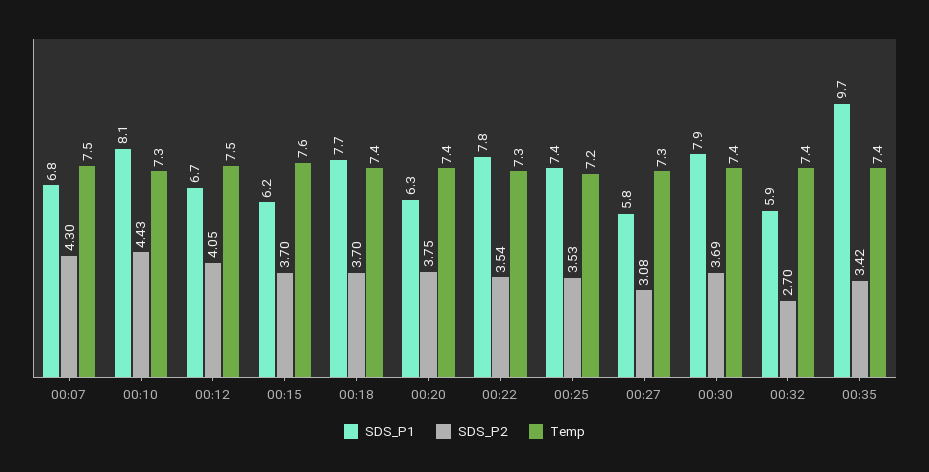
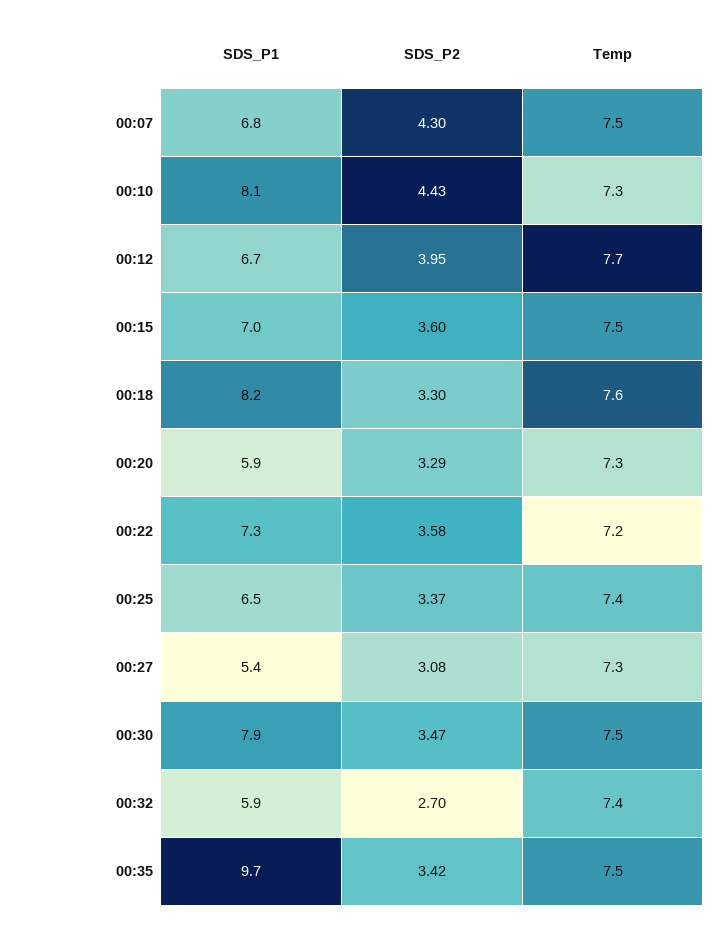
SDS_P2, 00:12: 4.05 -> 3.95
Temp, 00:12: 7.5 -> 7.7
SDS_P1, 00:15: 6.2 -> 7
SDS_P2, 00:15: 3.7 -> 3.6
Temp, 00:15: 7.6 -> 7.5
SDS_P1, 00:18: 7.7 -> 8.2
SDS_P2, 00:18: 3.7 -> 3.3
Temp, 00:18: 7.4 -> 7.6
SDS_P1, 00:20: 6.3 -> 5.9
SDS_P2, 00:20: 3.75 -> 3.29
Temp, 00:20: 7.4 -> 7.3
SDS_P1, 00:22: 7.8 -> 7.3
SDS_P2, 00:22: 3.54 -> 3.58
Temp, 00:22: 7.3 -> 7.2
SDS_P1, 00:25: 7.4 -> 6.5
SDS_P2, 00:25: 3.53 -> 3.37
Temp, 00:25: 7.2 -> 7.4
SDS_P1, 00:27: 5.8 -> 5.4
SDS_P2, 00:30: 3.69 -> 3.47
Temp, 00:30: 7.4 -> 7.5
Temp, 00:35: 7.4 -> 7.5

